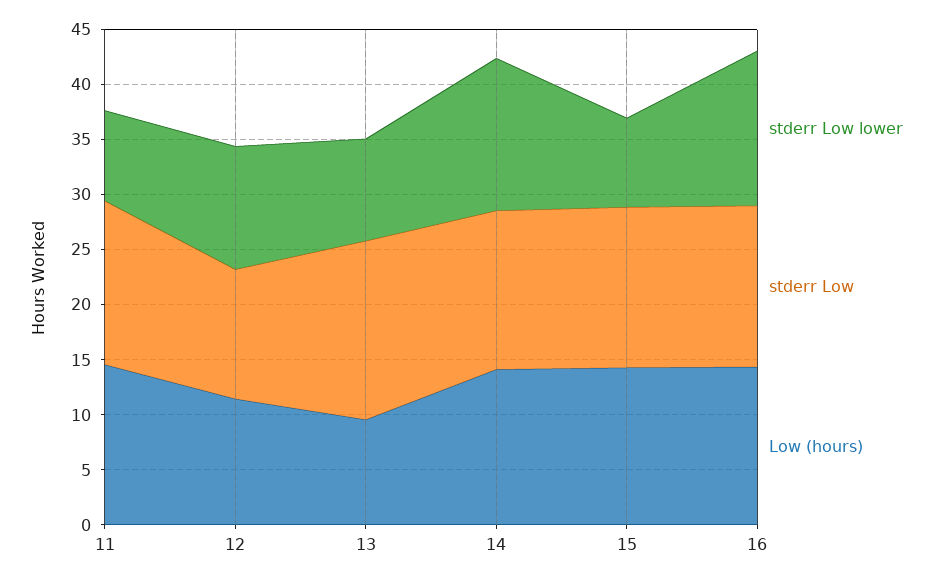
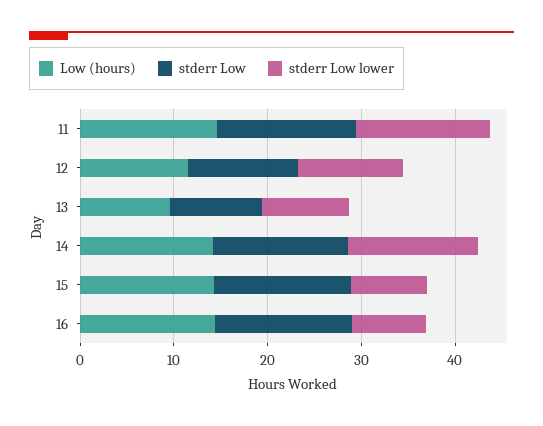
stderr Low lower, 11: 8 -> 14
stderr Low, 13: 16 -> 10
stderr Low lower, 16: 14 -> 8

